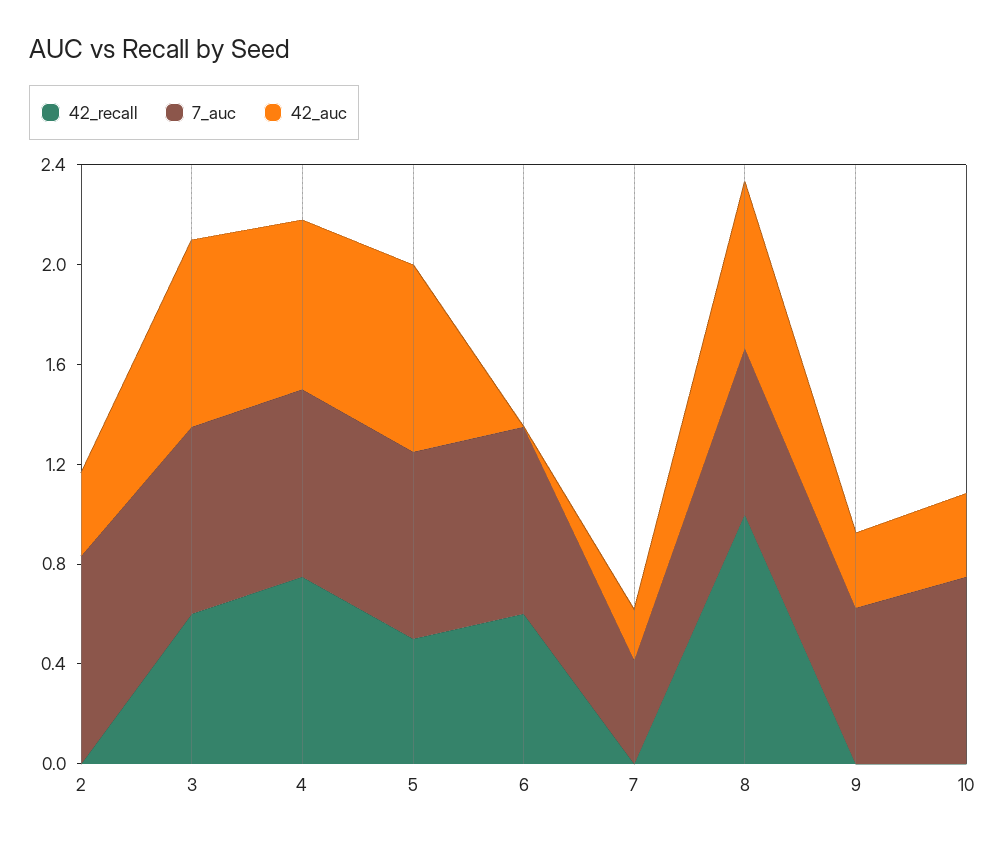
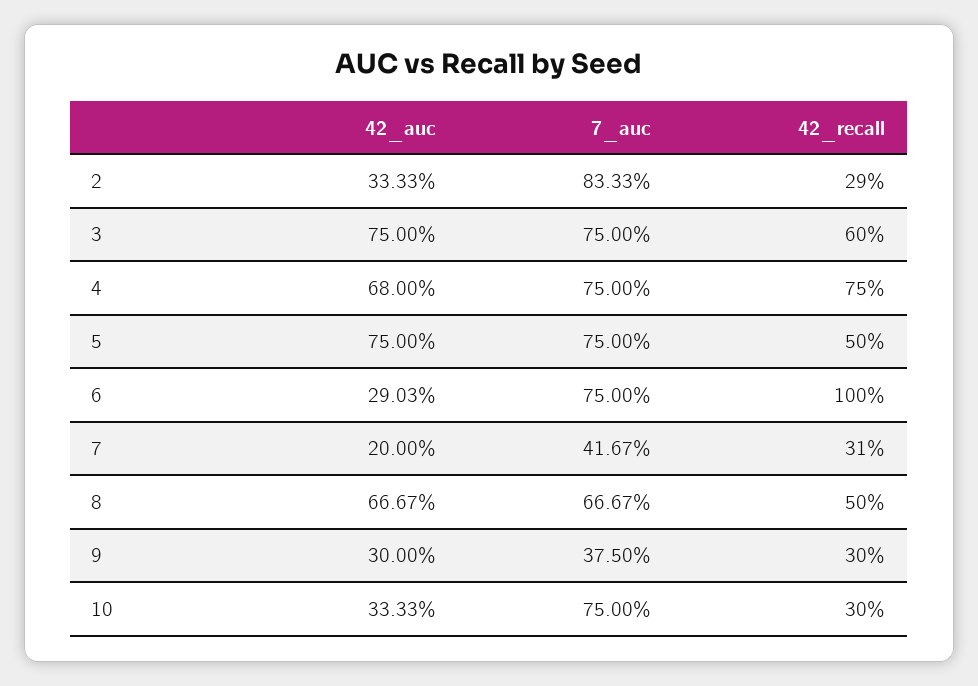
42_recall, 2: 0 -> 0.29
42_recall, 6: 0.6 -> 1
42_auc, 6: 0 -> 0.2903
42_recall, 7: 0 -> 0.31
42_recall, 8: 1 -> 0.5
42_recall, 9: 0 -> 0.3
7_auc, 9: 0.6 -> 0.375
42_recall, 10: 0 -> 0.3

